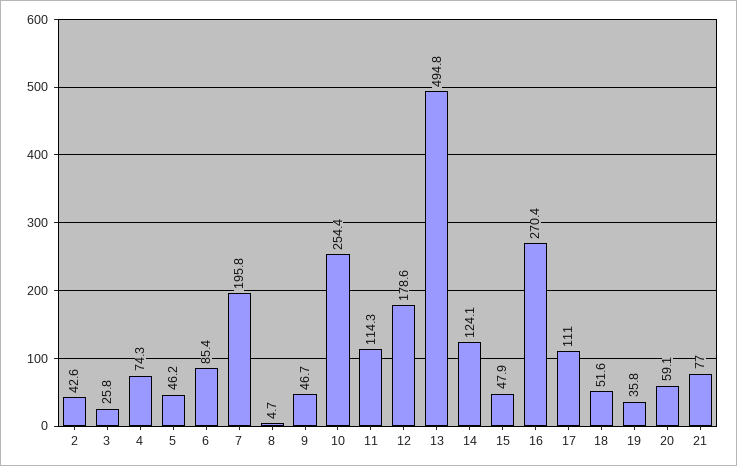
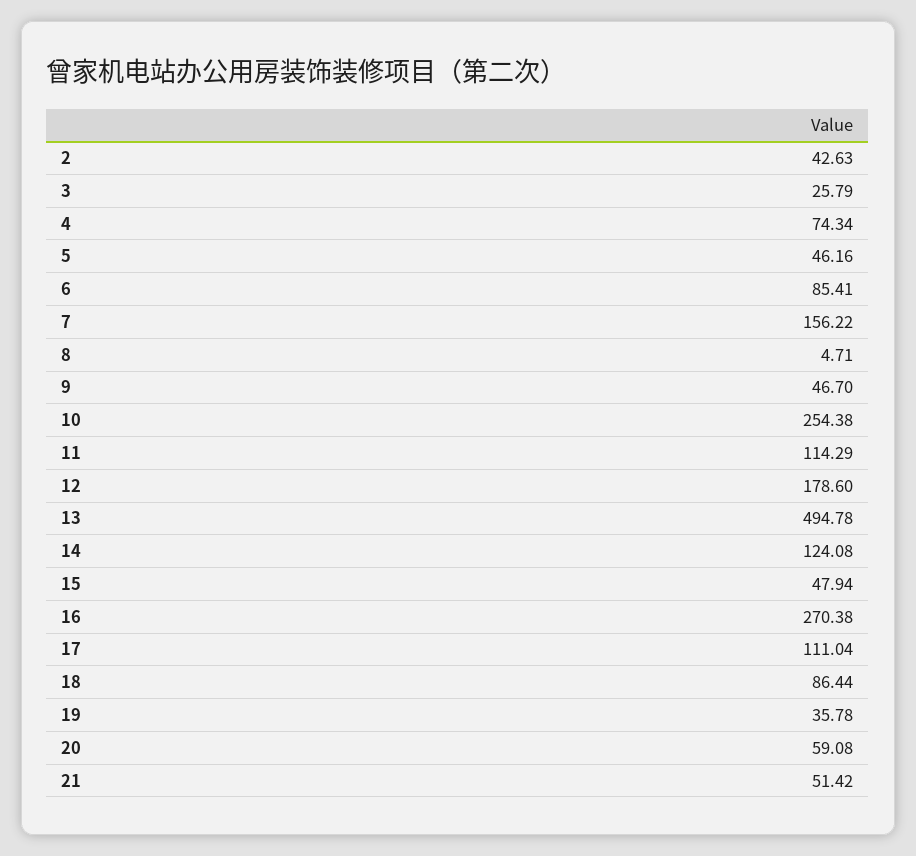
7: 195.8 -> 156.22
18: 51.6 -> 86.44
21: 77 -> 51.42

